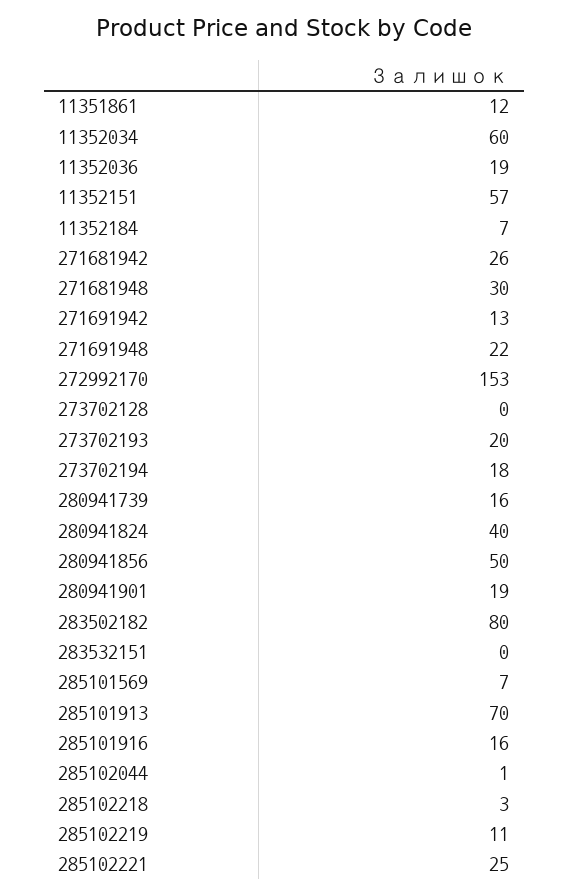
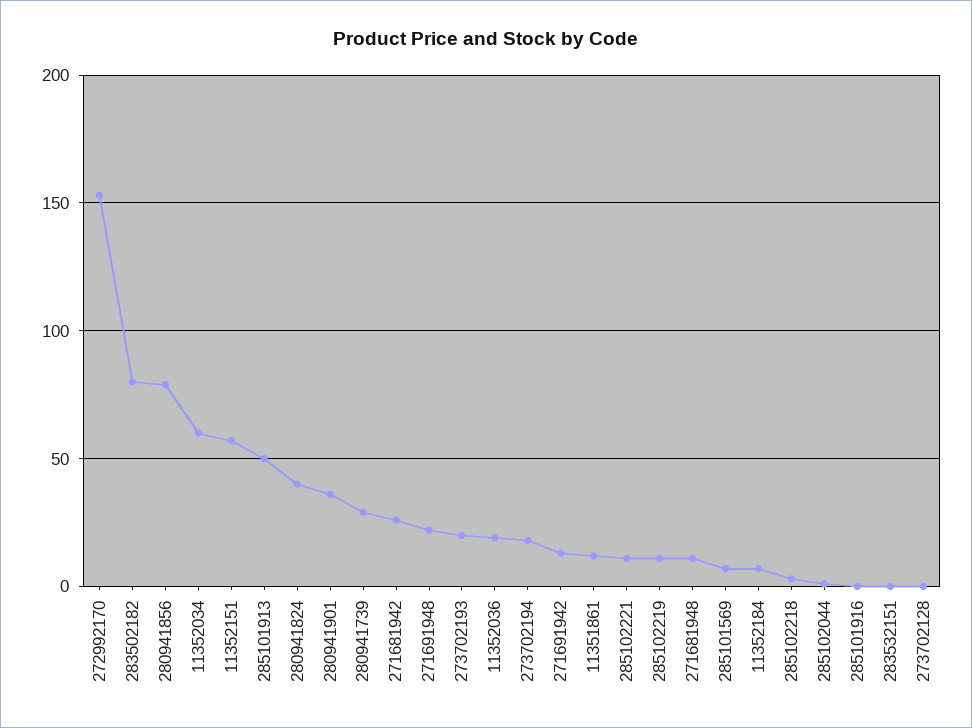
271681948: 30 -> 10
280941739: 16 -> 30
280941856: 50 -> 80
280941901: 19 -> 35
285101913: 70 -> 50
285101916: 16 -> 0
285102221: 25 -> 10

